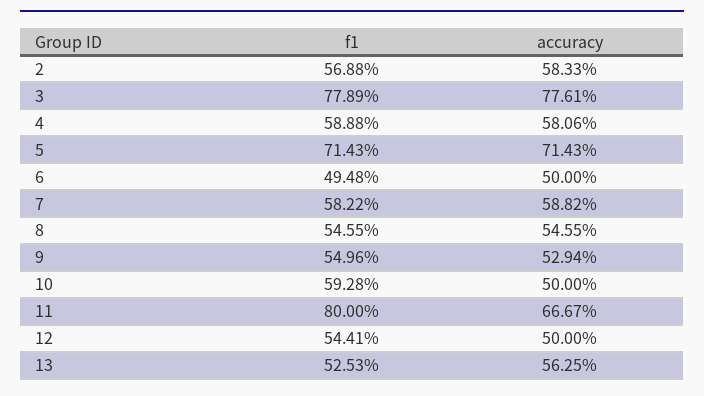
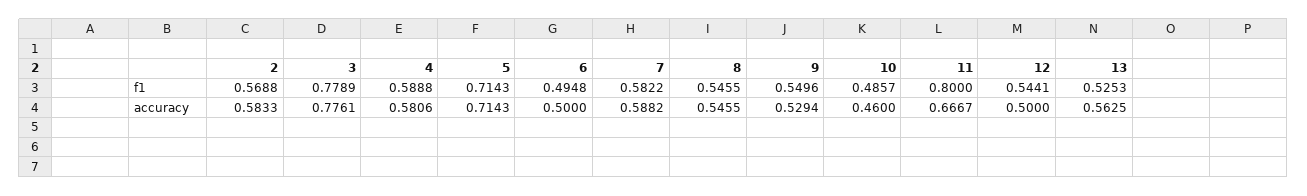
f1, 10: 0.5928 -> 0.4857
accuracy, 10: 0.5 -> 0.46

